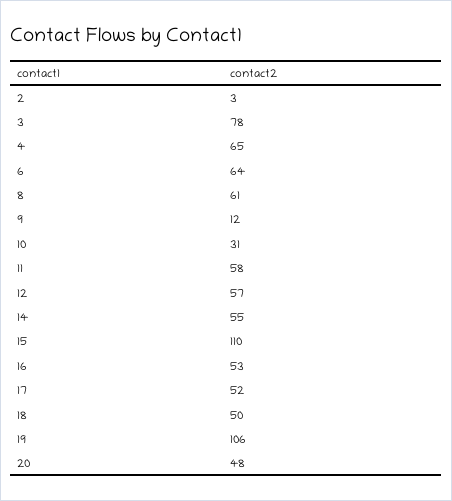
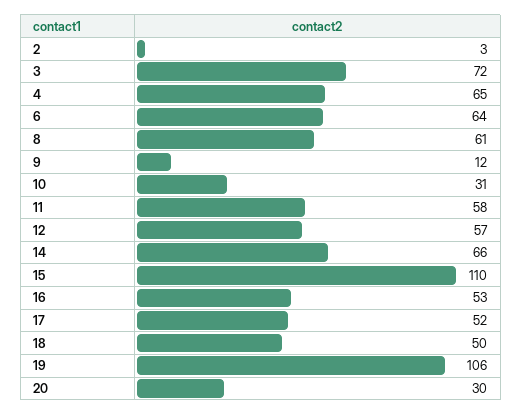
3: 78 -> 72
14: 55 -> 66
20: 48 -> 30

